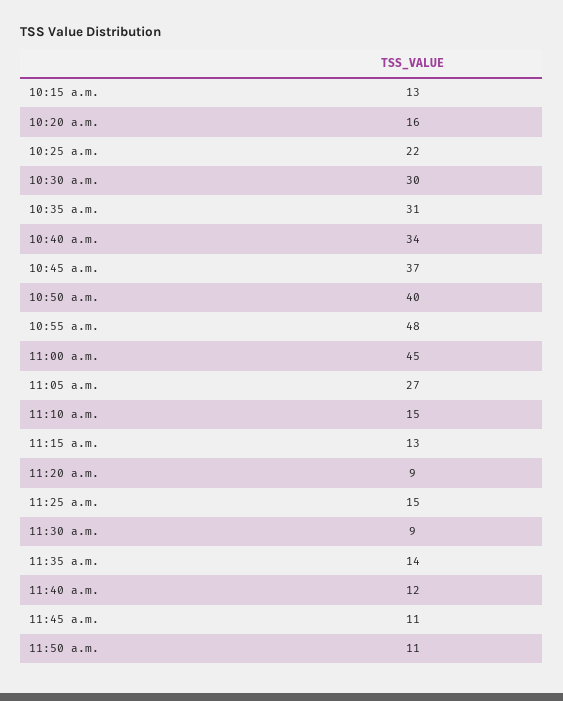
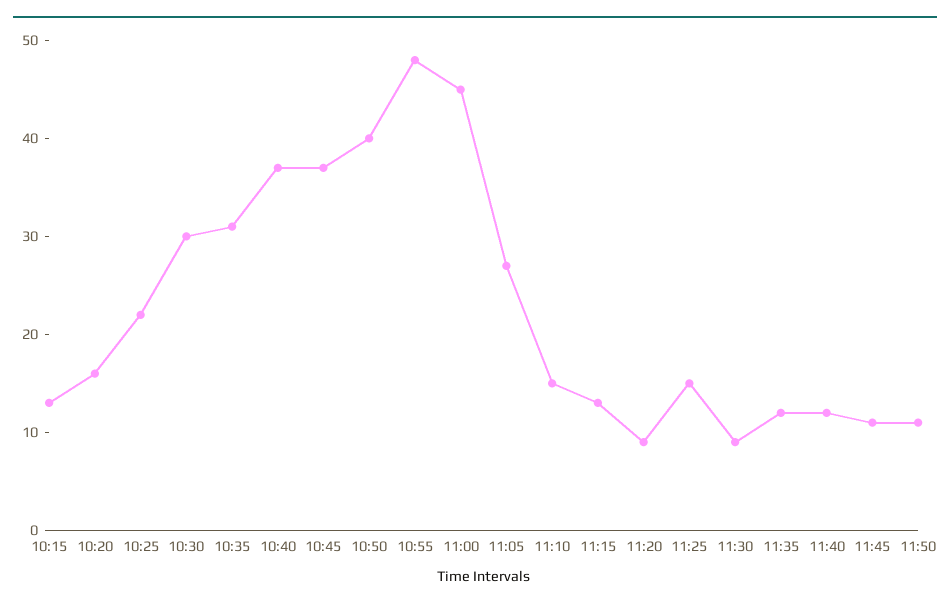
10:40 a.m.: 34 -> 37
11:35 a.m.: 14 -> 12

